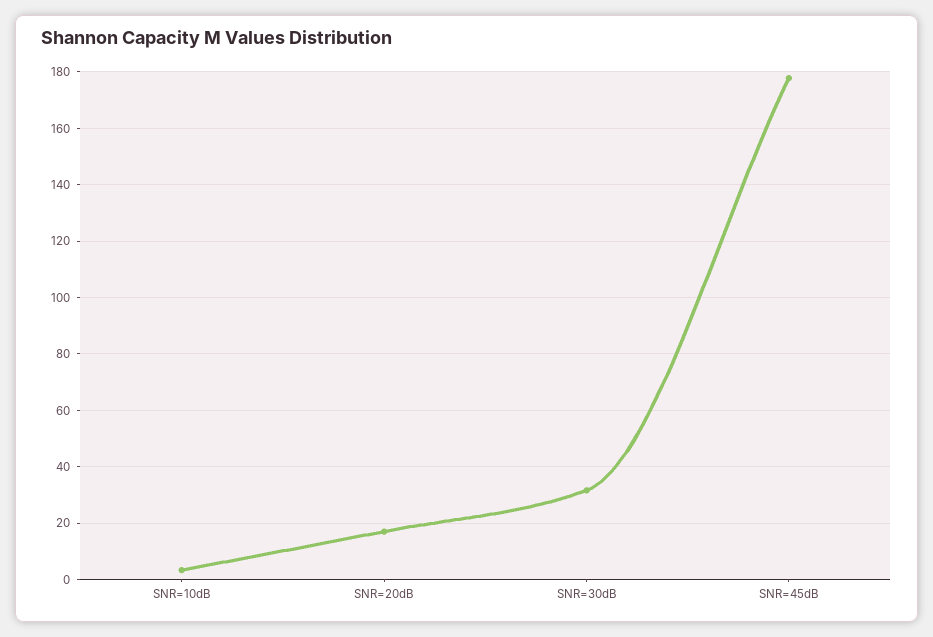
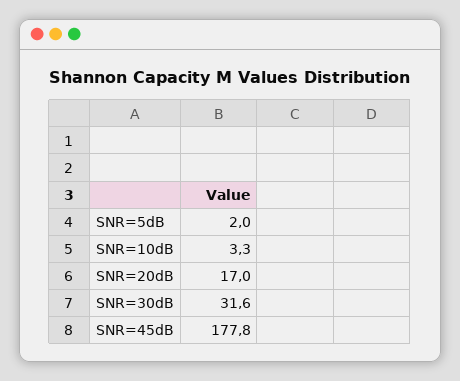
SNR=5dB: none -> 2

